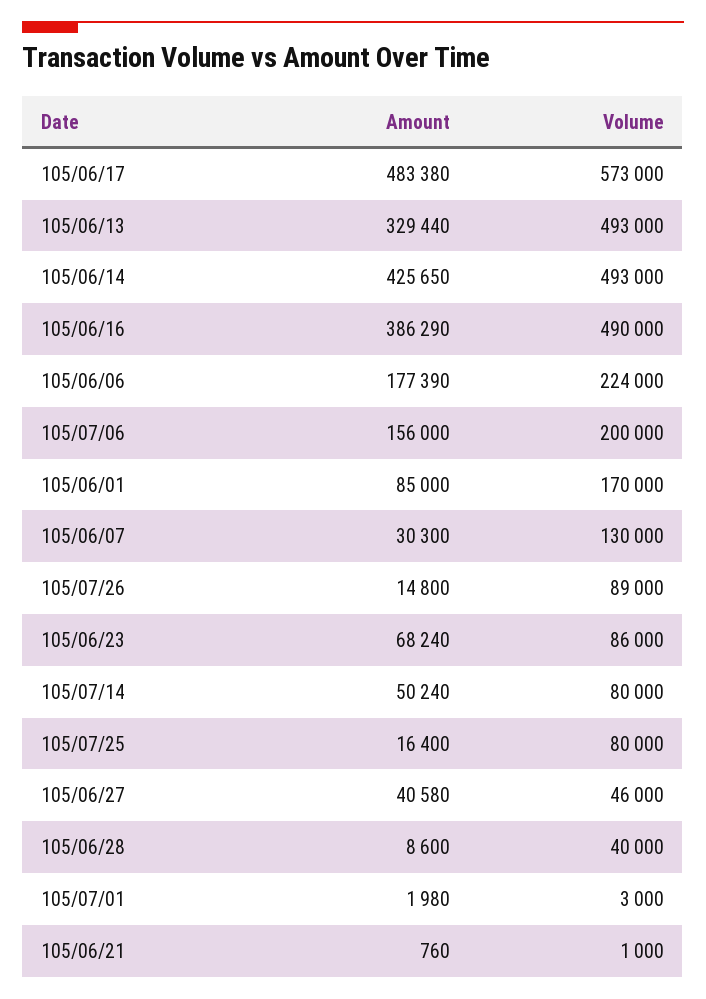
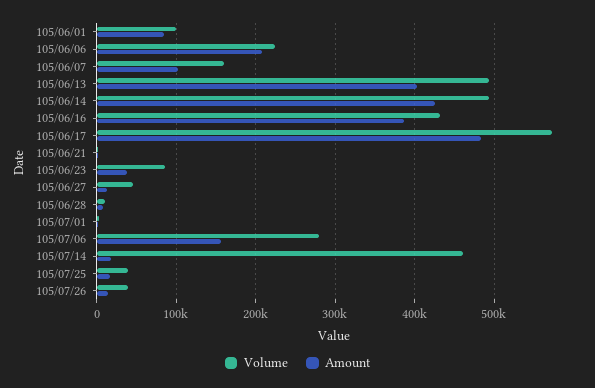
Amount, 105/06/13: 329440 -> 400000
Volume, 105/06/16: 490000 -> 430000
Amount, 105/06/06: 177390 -> 210000
Volume, 105/07/06: 200000 -> 280000
Volume, 105/06/01: 170000 -> 100000
Amount, 105/06/07: 30300 -> 100000
Volume, 105/06/07: 130000 -> 160000
Volume, 105/07/26: 89000 -> 40000
Amount, 105/06/23: 68240 -> 40000
Amount, 105/07/14: 50240 -> 20000
Volume, 105/07/14: 80000 -> 460000
Volume, 105/07/25: 80000 -> 40000
Amount, 105/06/27: 40580 -> 10000
Volume, 105/06/28: 40000 -> 10000

